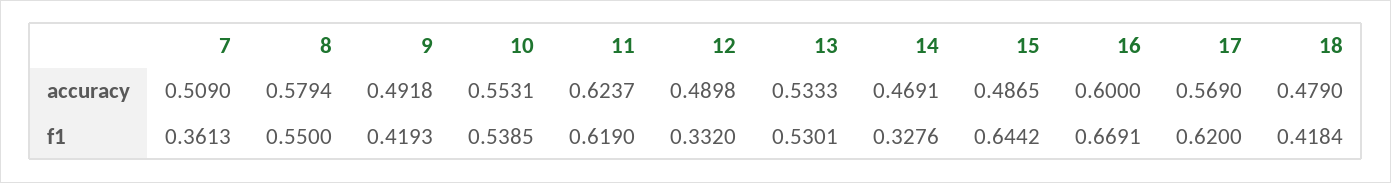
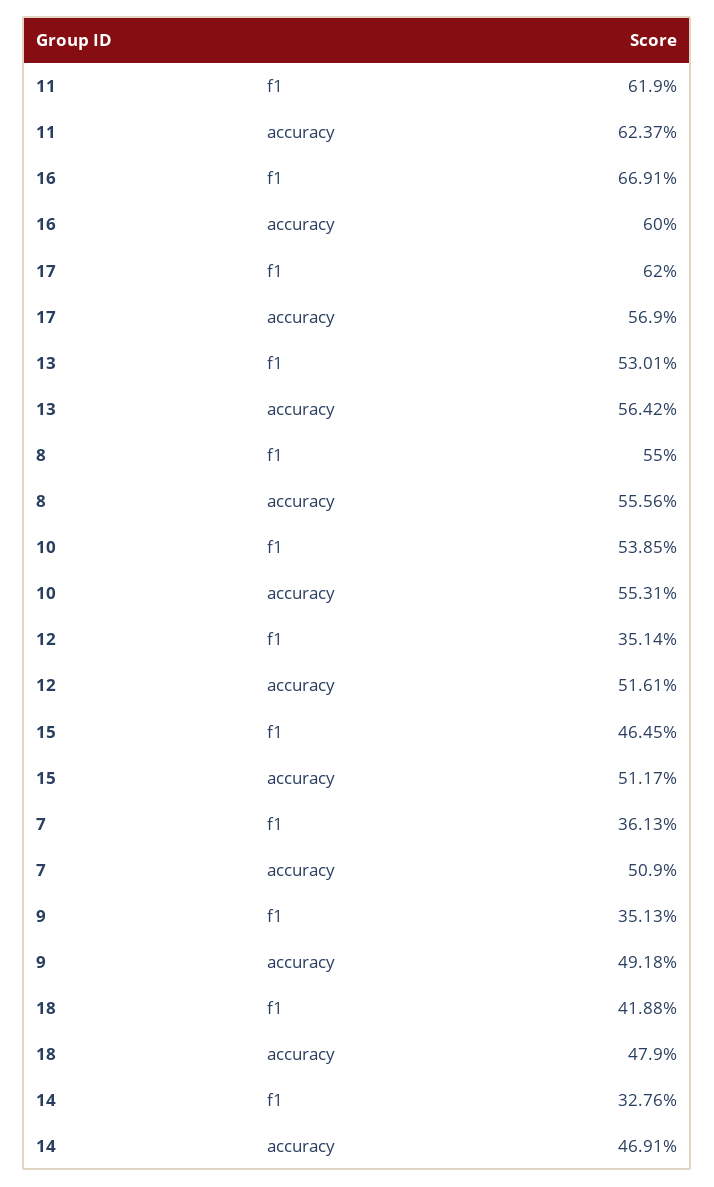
8, accuracy: 0.5794 -> 0.5556
12, accuracy: 0.4898 -> 0.5161
13, accuracy: 0.5333 -> 0.5642
15, accuracy: 0.4865 -> 0.5117
9, f1: 0.4193 -> 0.3513
12, f1: 0.332 -> 0.3514
15, f1: 0.6442 -> 0.4645
18, f1: 0.4184 -> 0.4188

